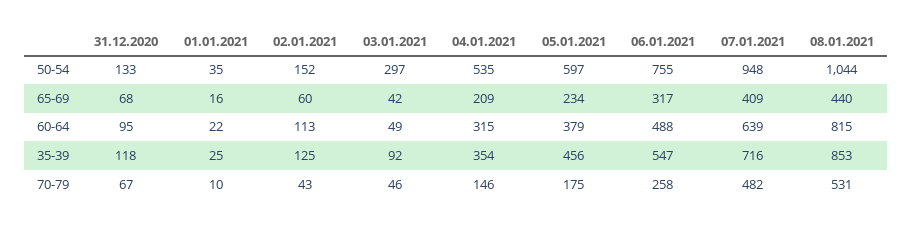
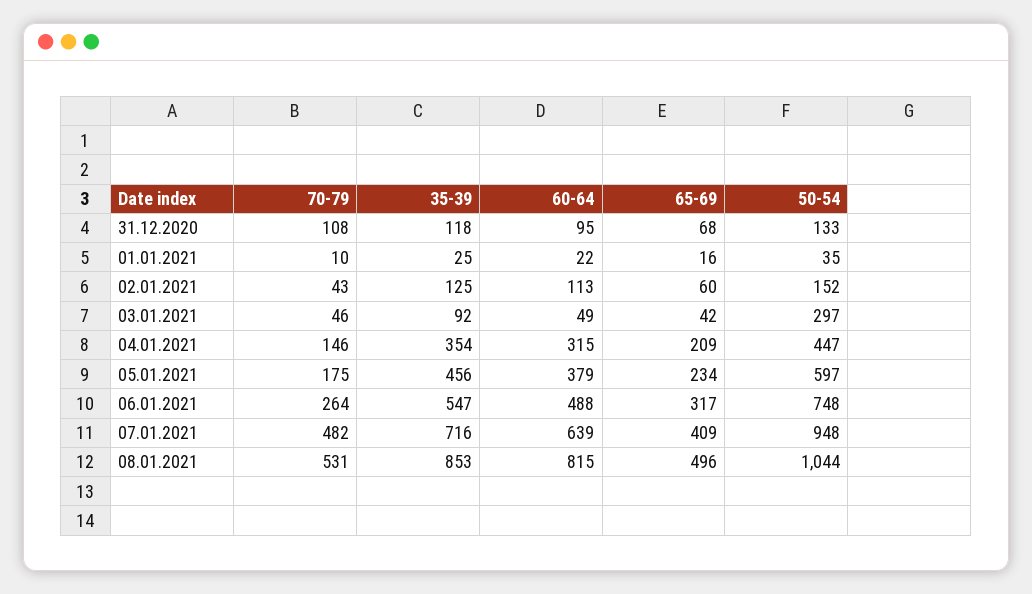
04.01.2021, 50-54: 535 -> 447
06.01.2021, 50-54: 755 -> 748
08.01.2021, 65-69: 440 -> 496
31.12.2020, 70-79: 67 -> 108
06.01.2021, 70-79: 258 -> 264

